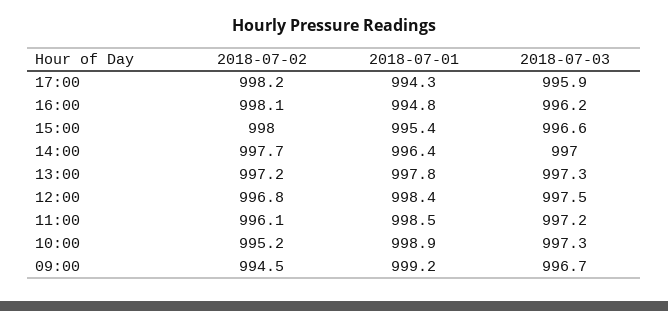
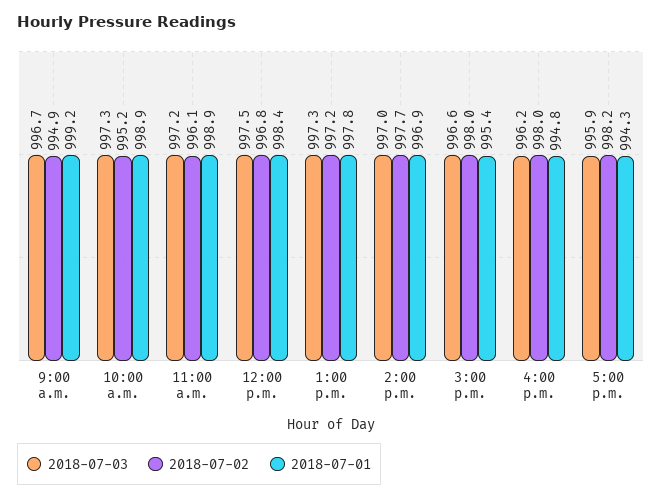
2018-07-02, 16:00: 998.1 -> 998
2018-07-01, 14:00: 996.4 -> 996.9
2018-07-01, 11:00: 998.5 -> 998.9
2018-07-02, 09:00: 994.5 -> 994.9

